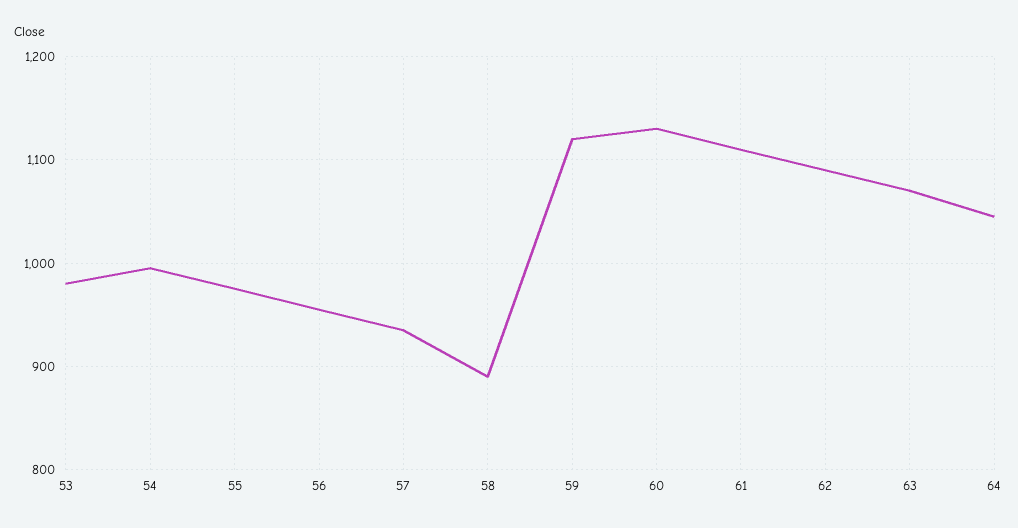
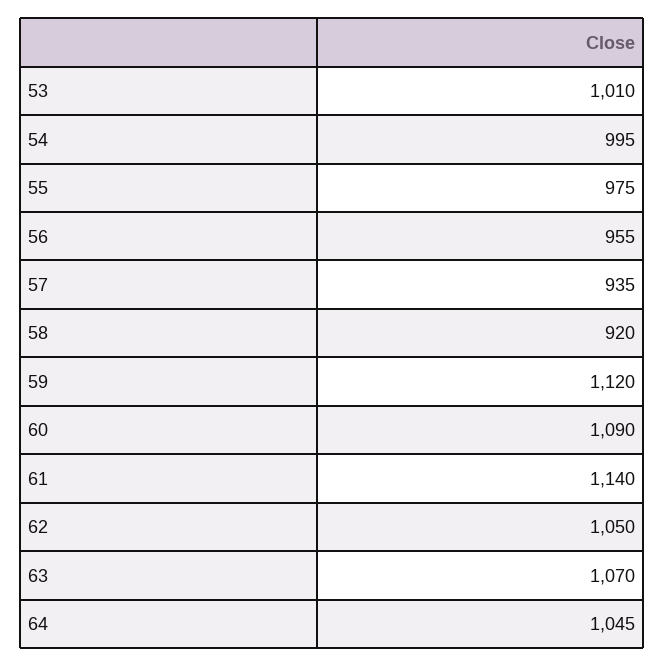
53: 980 -> 1010
58: 890 -> 920
60: 1130 -> 1090
61: 1110 -> 1140
62: 1090 -> 1050

